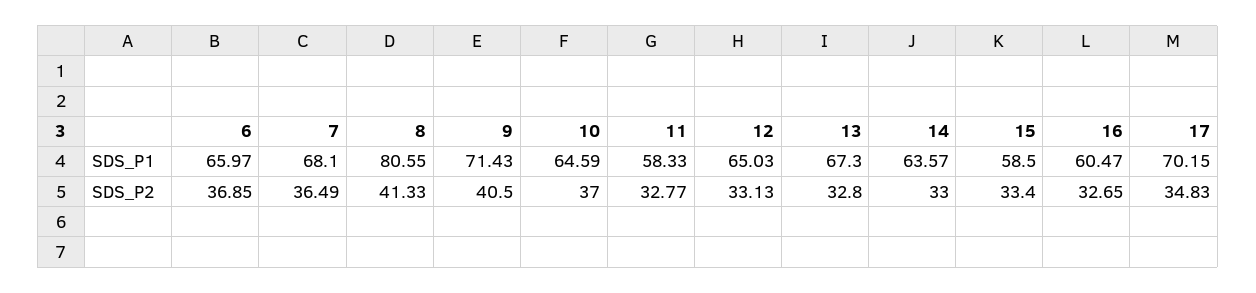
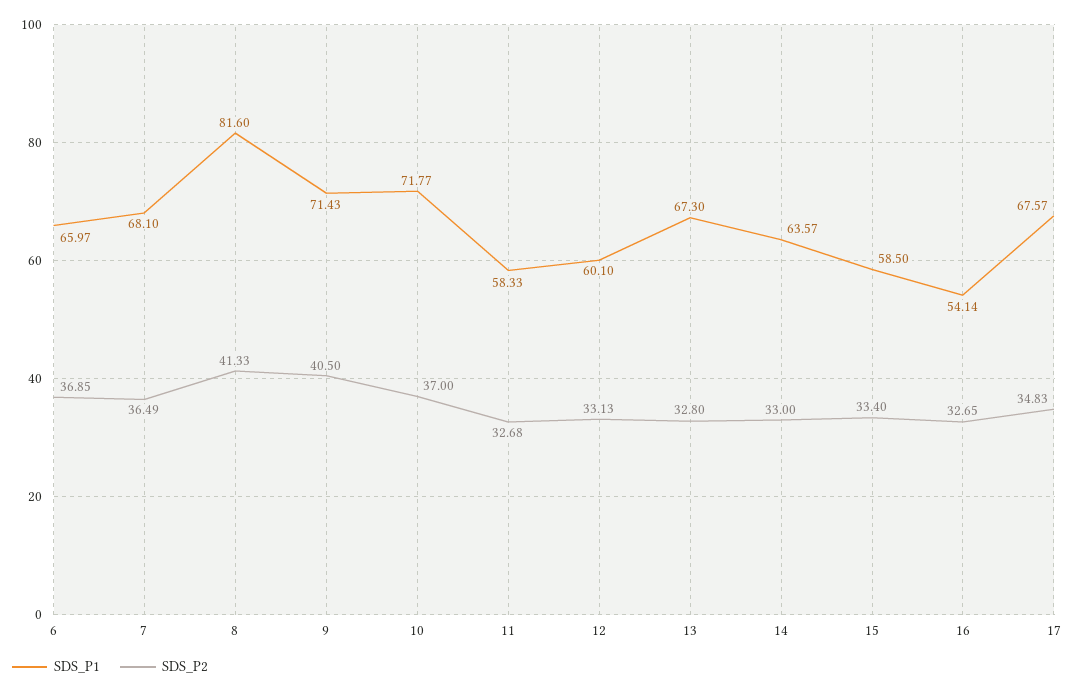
SDS_P1, 8: 80.55 -> 81.6
SDS_P1, 10: 64.59 -> 71.77
SDS_P1, 12: 65.03 -> 60.1
SDS_P1, 16: 60.47 -> 54.14
SDS_P1, 17: 70.15 -> 67.57
SDS_P2, 11: 32.77 -> 32.68

